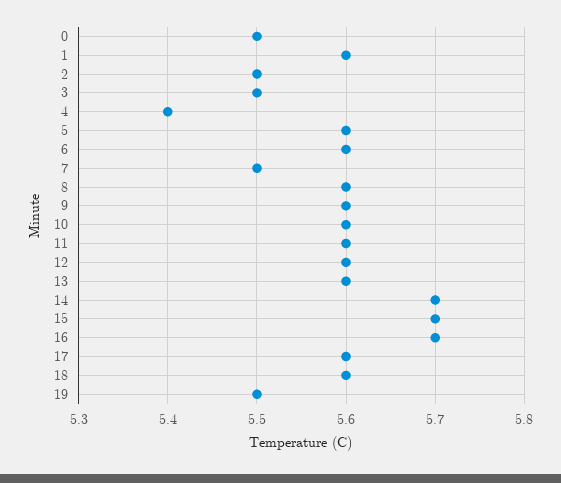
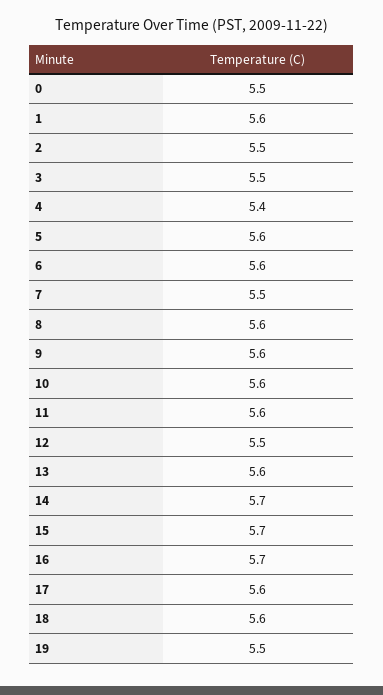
12: 5.6 -> 5.5

